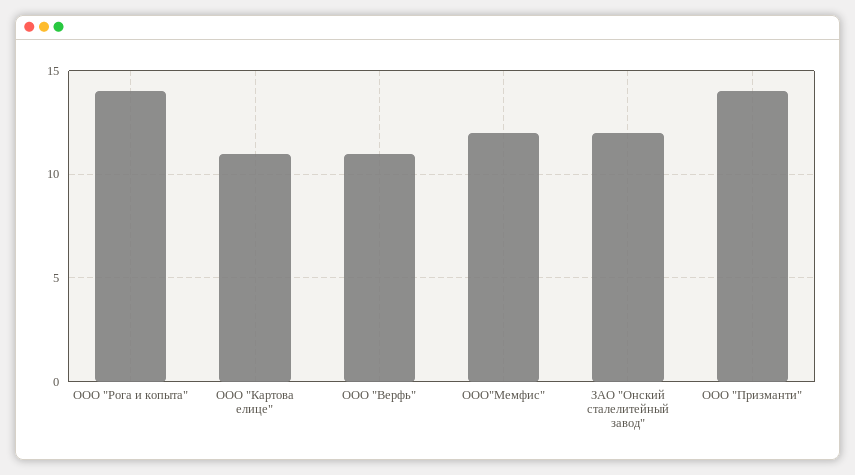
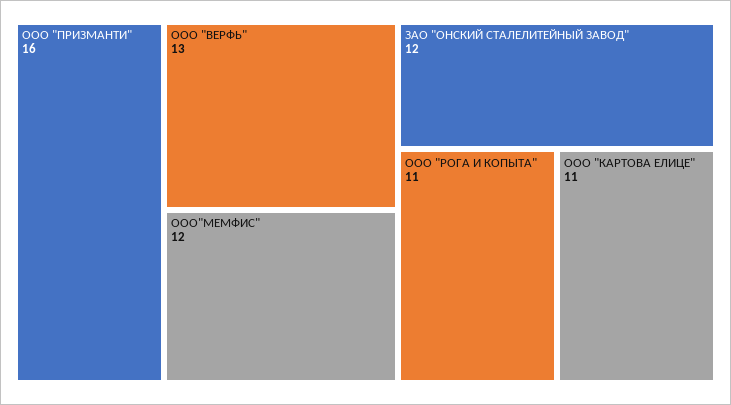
ООО "Рога и копыта": 14 -> 11
ООО "Верфь": 11 -> 13
ООО "Призманти": 14 -> 16

